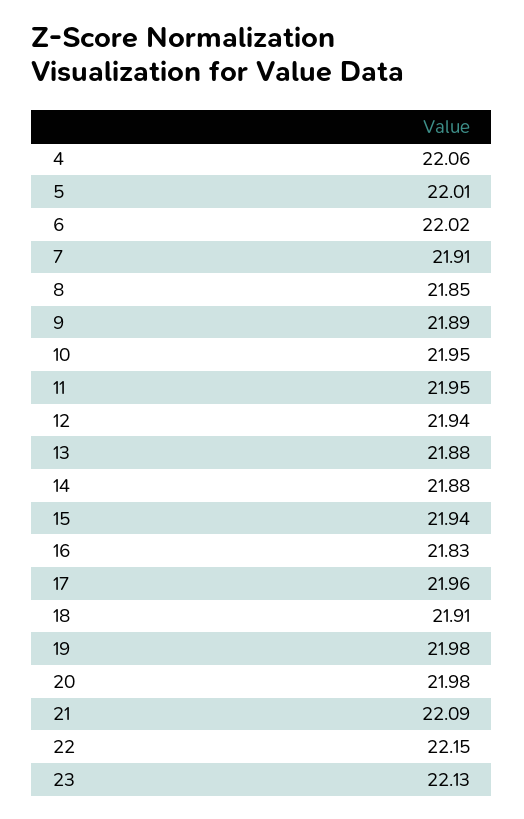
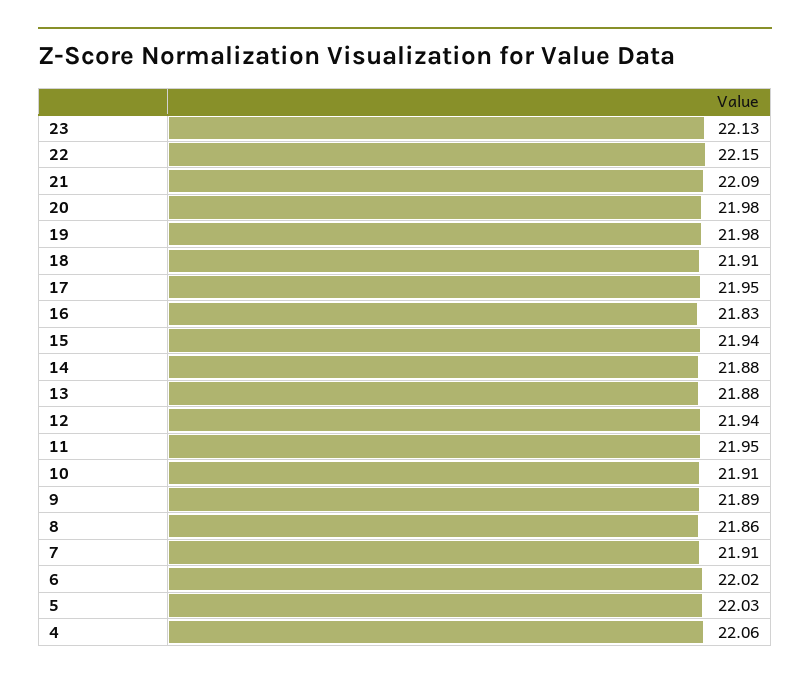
5: 22.01 -> 22.03
8: 21.85 -> 21.86
10: 21.95 -> 21.91
17: 21.96 -> 21.95

